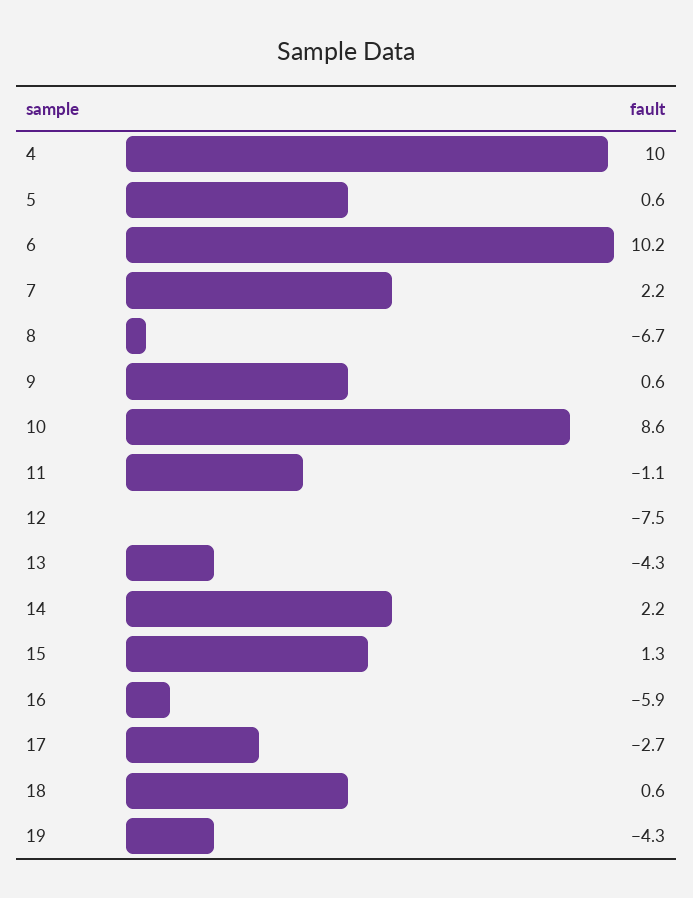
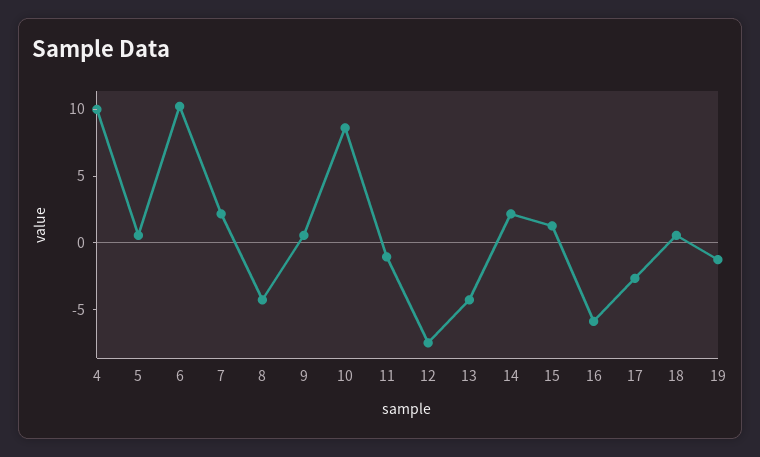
8: -6.7 -> -4
19: -4.3 -> -1

